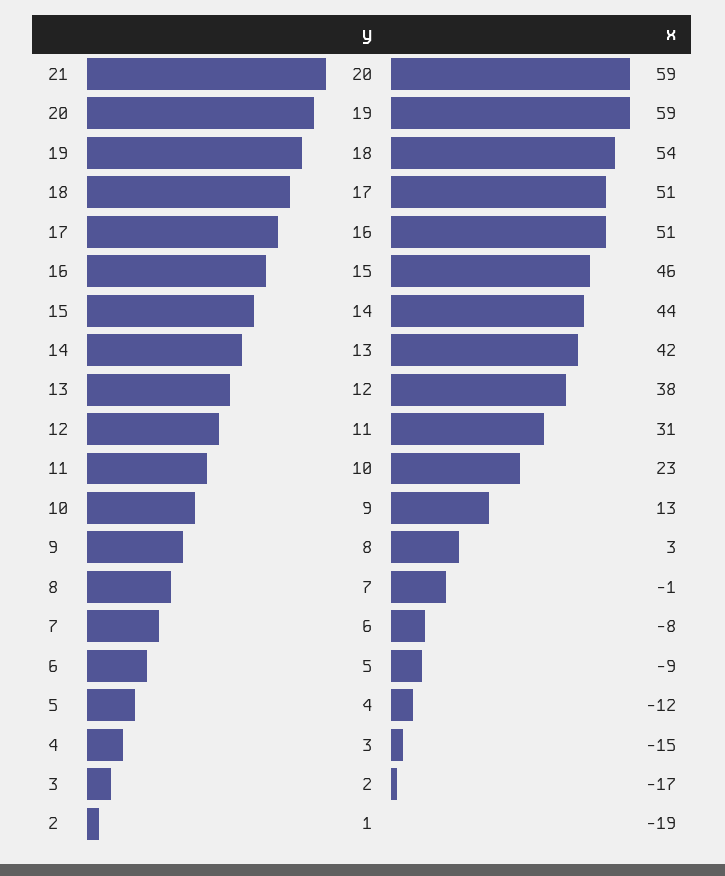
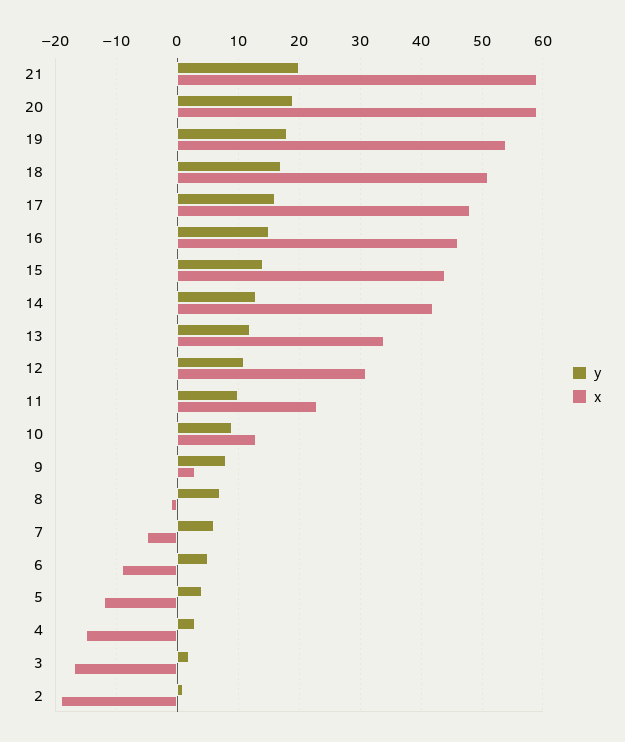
x, 17: 51 -> 48
x, 13: 38 -> 34
x, 7: -8 -> -5

